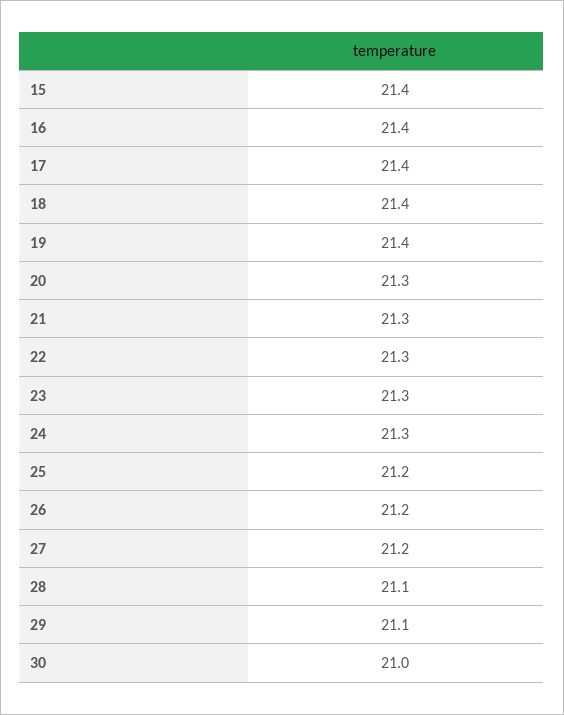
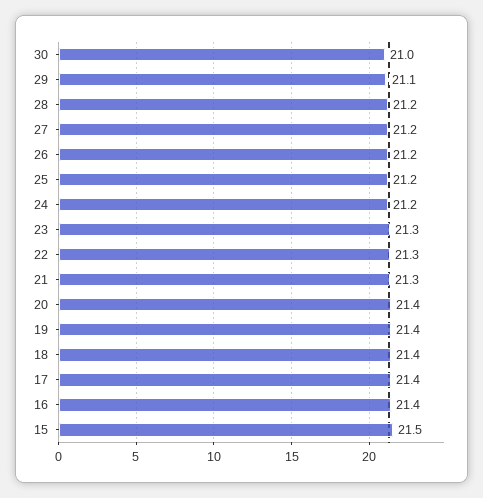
15: 21.4 -> 21.5
20: 21.3 -> 21.4
24: 21.3 -> 21.2
28: 21.1 -> 21.2

